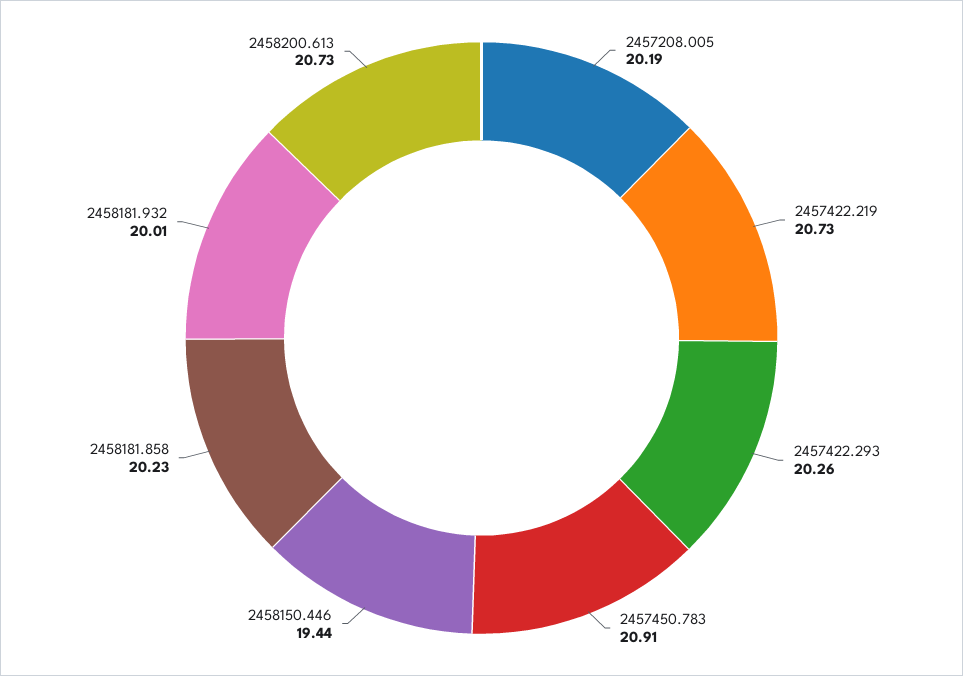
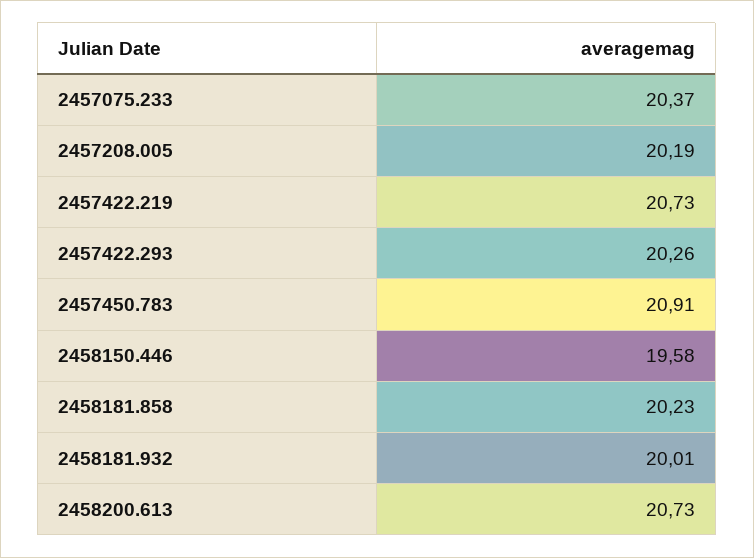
2458150.446: 19.44 -> 19.58
2457075.233: none -> 20.37

